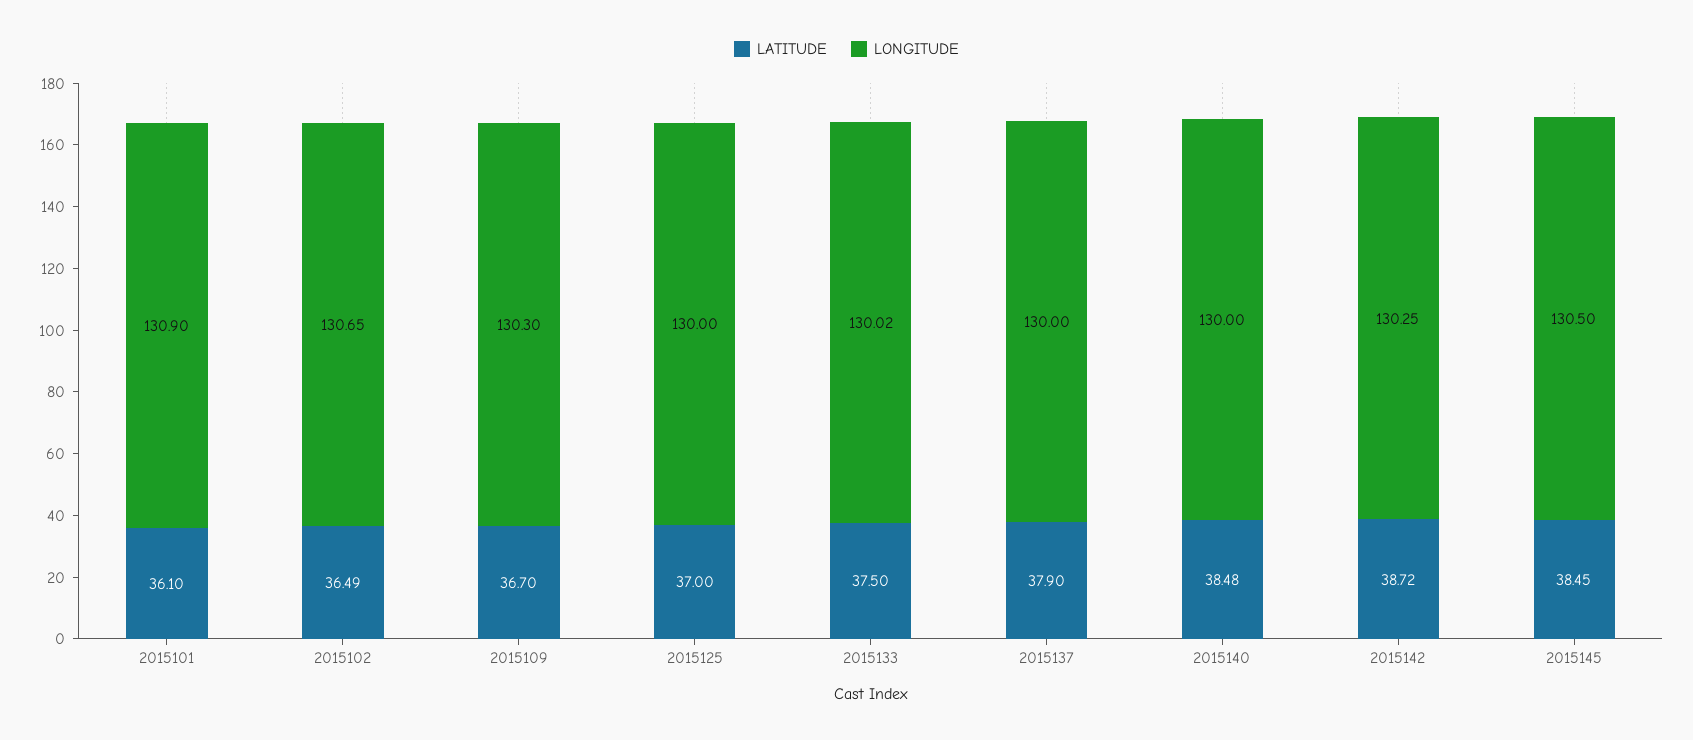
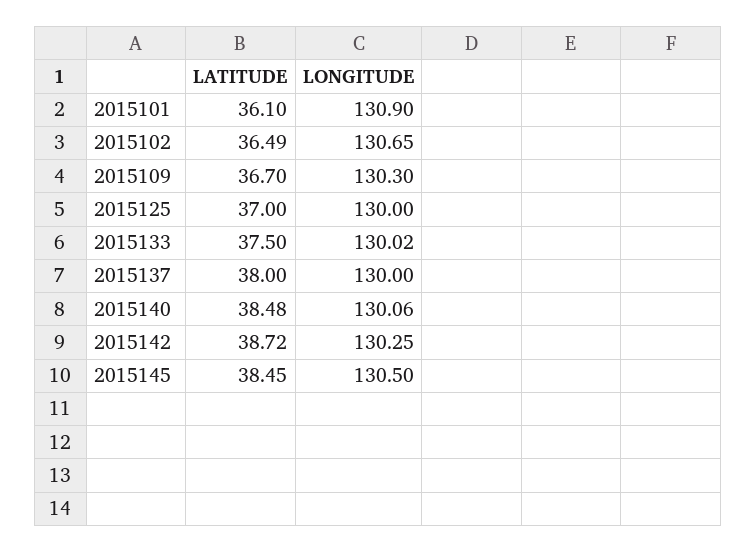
LATITUDE, 2015137: 37.9 -> 38
LONGITUDE, 2015140: 130 -> 130.06

